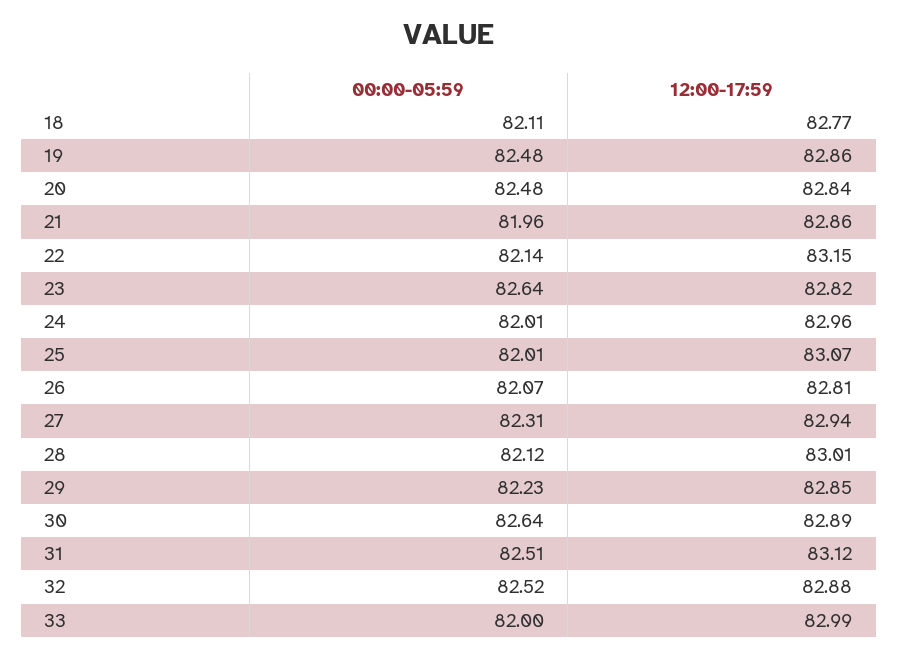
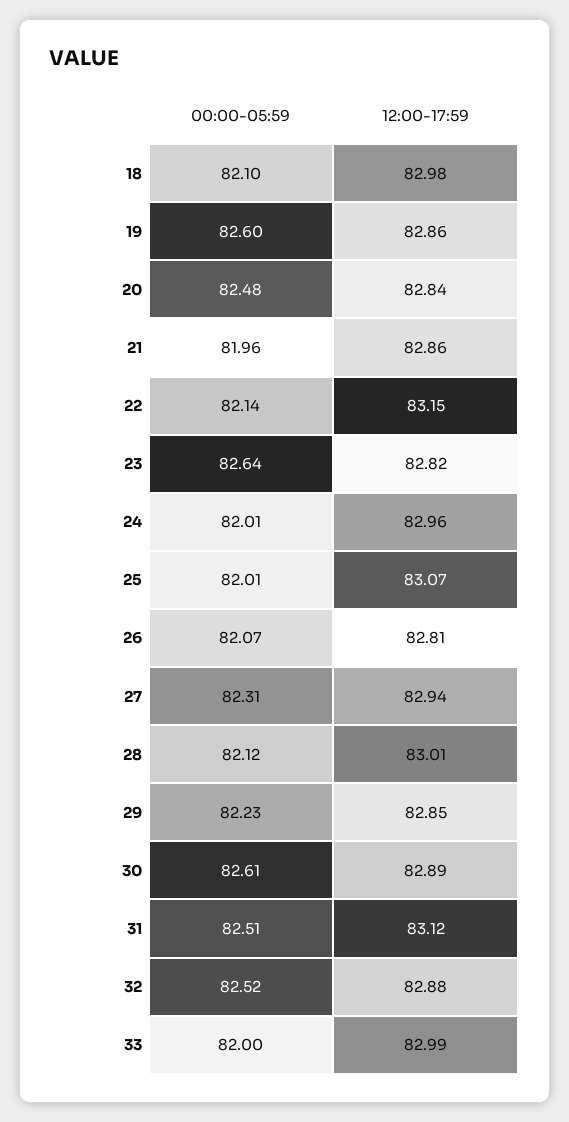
00:00-05:59, 18: 82.11 -> 82.1
12:00-17:59, 18: 82.77 -> 82.98
00:00-05:59, 19: 82.48 -> 82.6
00:00-05:59, 30: 82.64 -> 82.61

